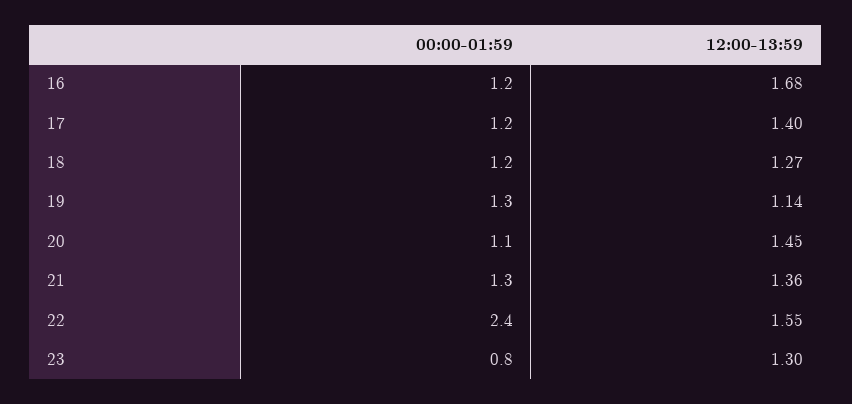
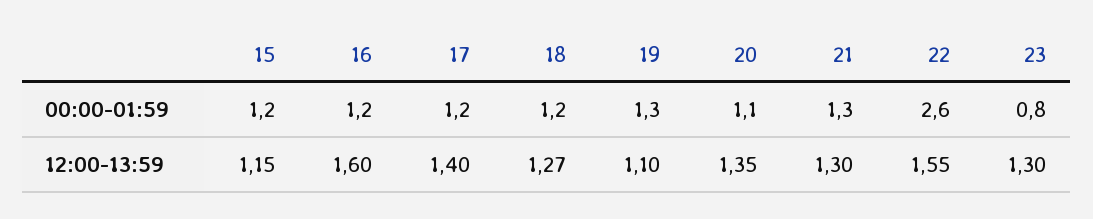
12:00-13:59, 16: 1.68 -> 1.6
12:00-13:59, 19: 1.14 -> 1.1
12:00-13:59, 20: 1.45 -> 1.35
12:00-13:59, 21: 1.36 -> 1.3
00:00-01:59, 22: 2.4 -> 2.6
00:00-01:59, 15: none -> 1.2
12:00-13:59, 15: none -> 1.15

